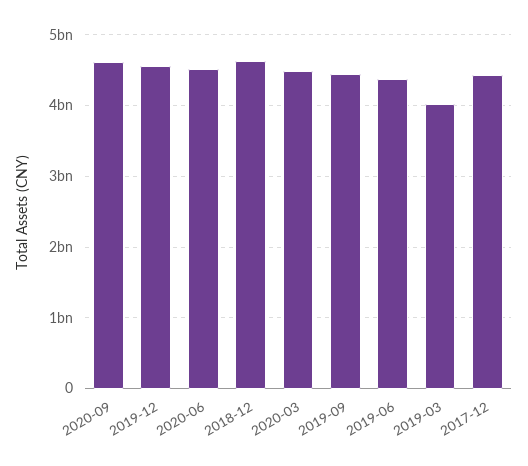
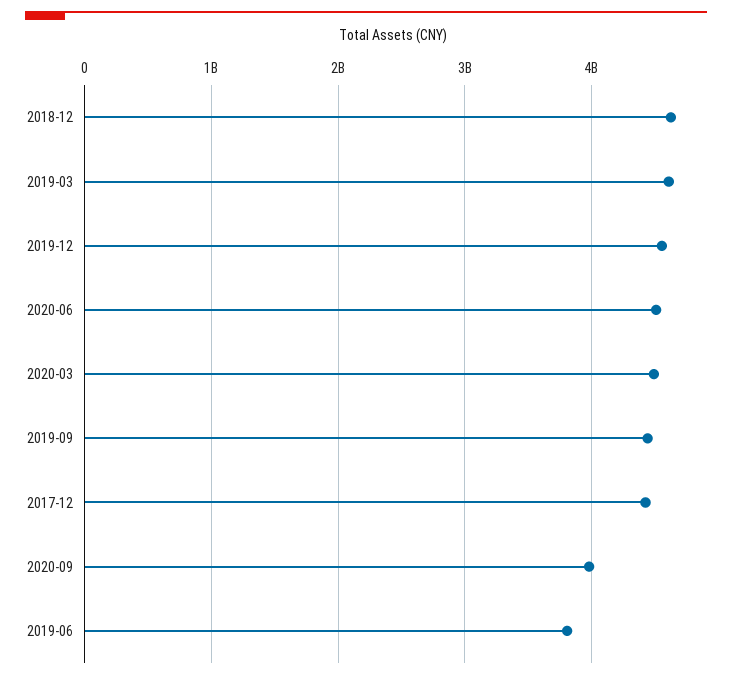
2020-09: 4600000000 -> 4000000000
2019-06: 4400000000 -> 3800000000
2019-03: 4000000000 -> 4600000000

